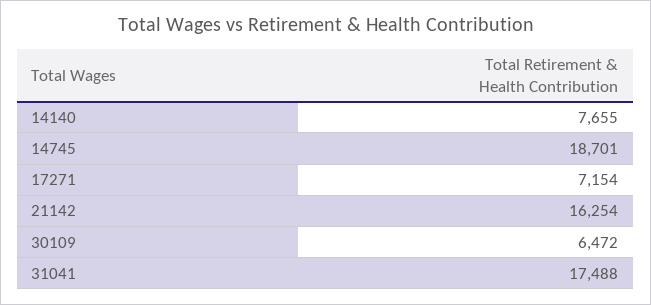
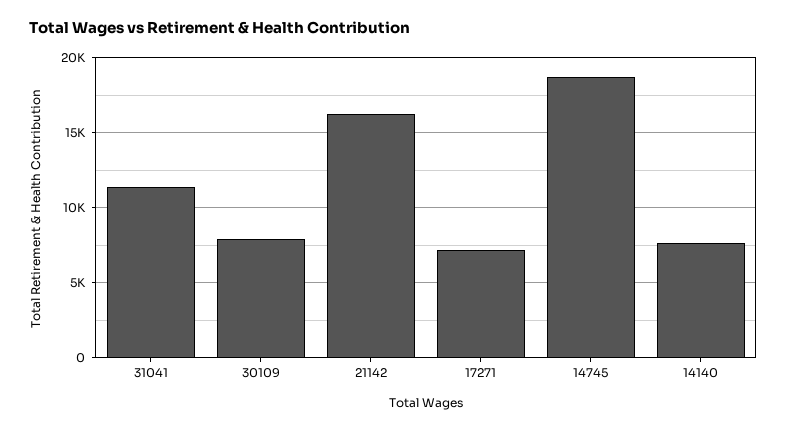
30109: 6472 -> 8000
31041: 17488 -> 11500

